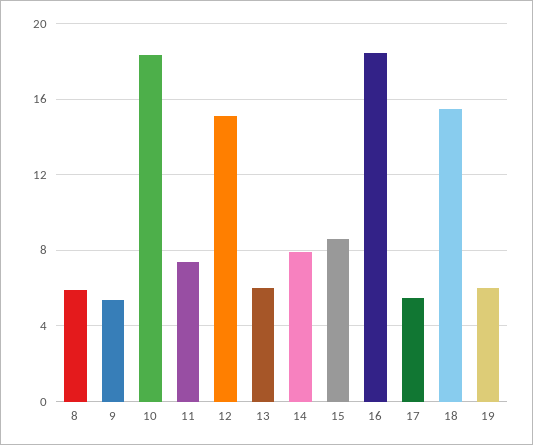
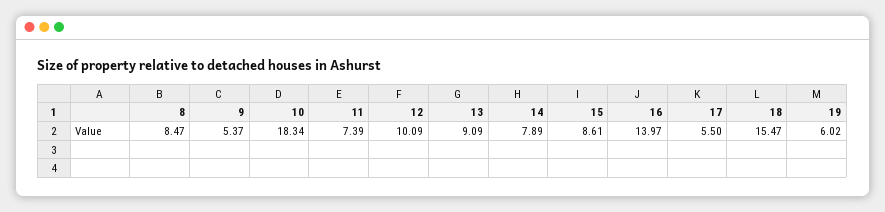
8: 6 -> 8.47
12: 15 -> 10.09
13: 6 -> 9.09
16: 18.5 -> 13.97

